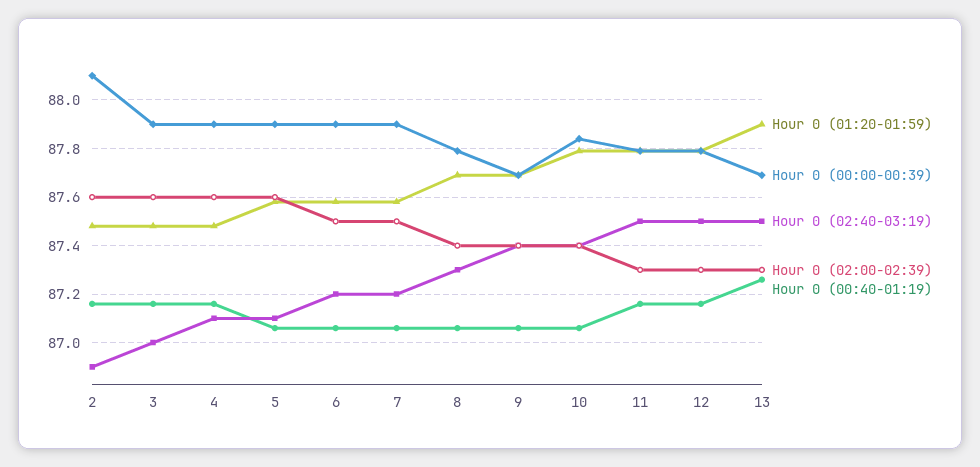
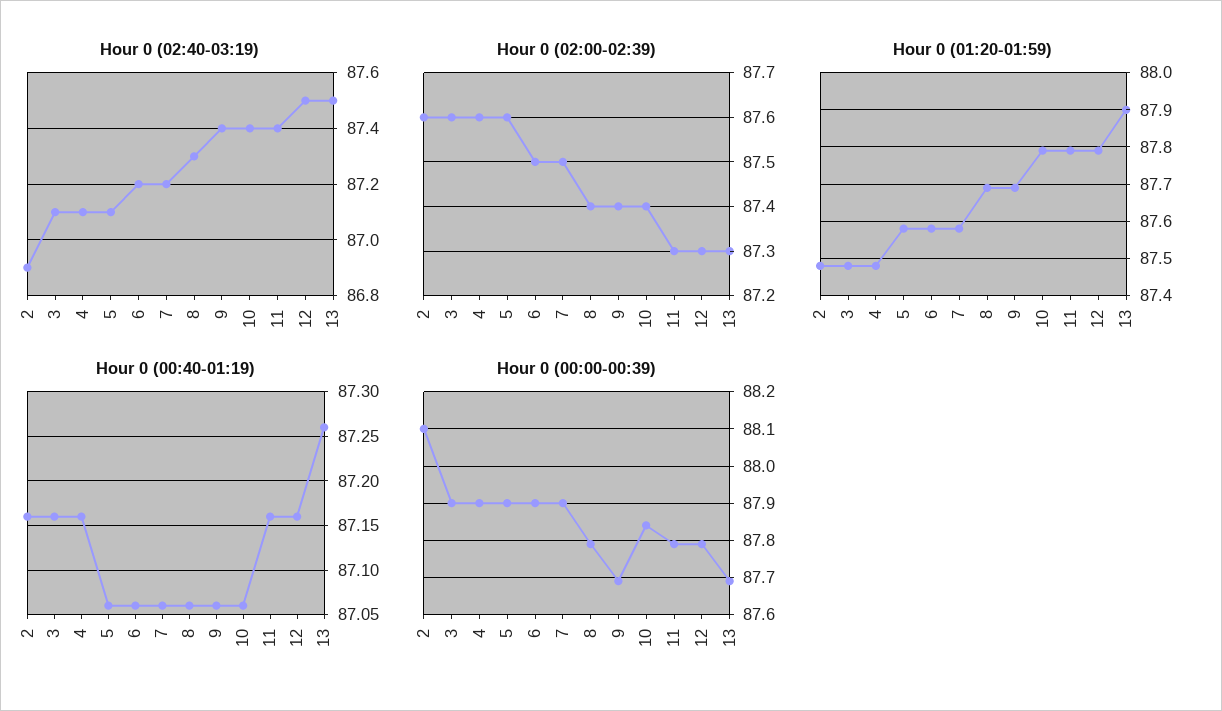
Hour 0 (02:40-03:19), 3: 87 -> 87.1
Hour 0 (02:40-03:19), 11: 87.5 -> 87.4

